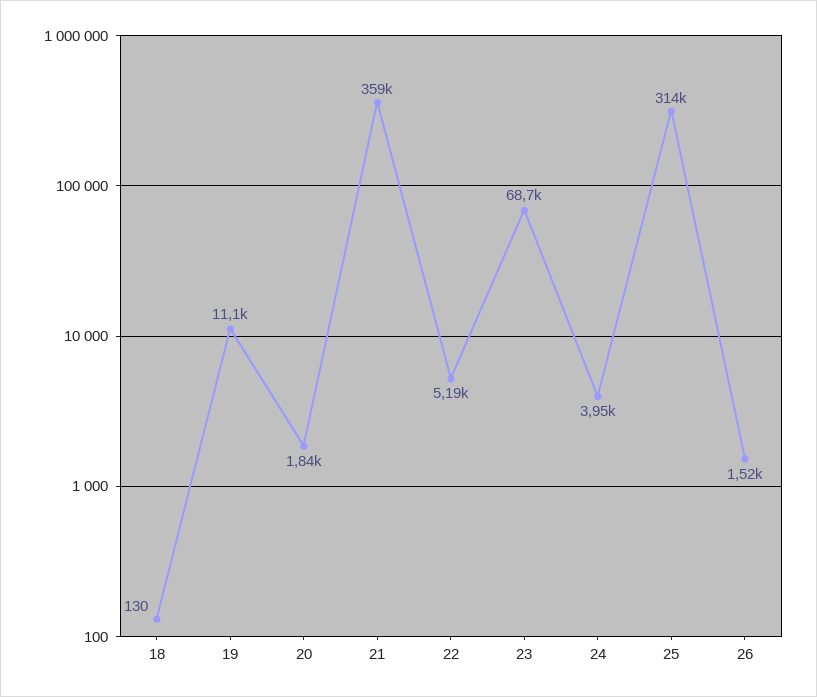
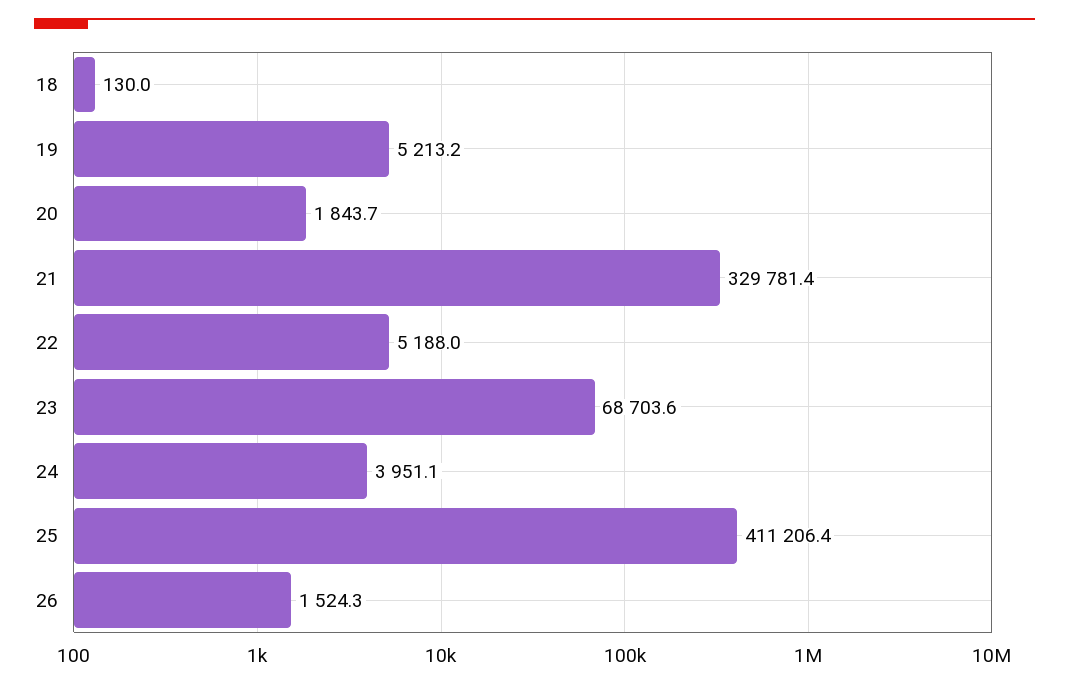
19: 11100 -> 5213.2
21: 359000 -> 329781.4
25: 314000 -> 411206.4

